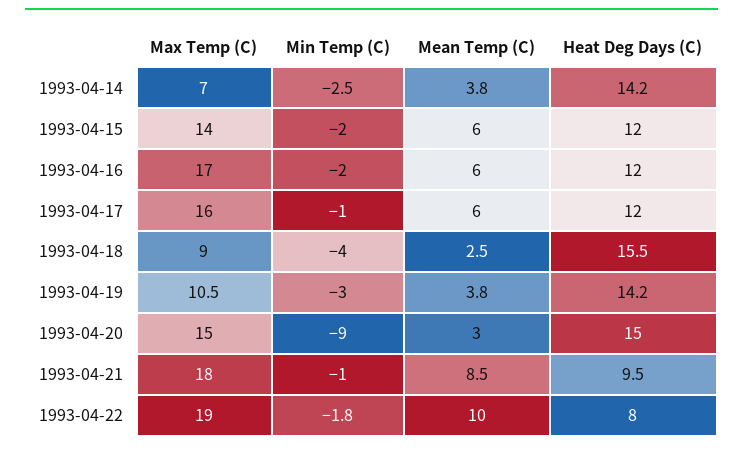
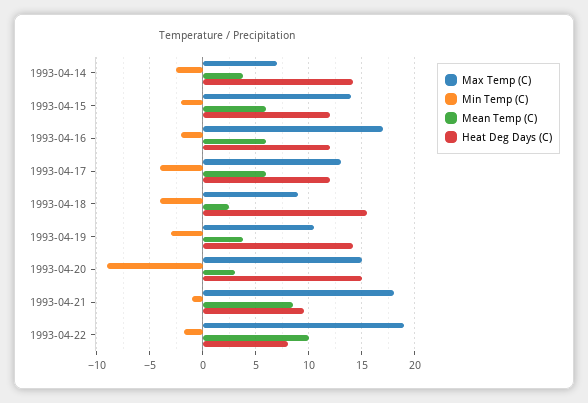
Max Temp (C), 1993-04-17: 16 -> 13
Min Temp (C), 1993-04-17: -1 -> -4

